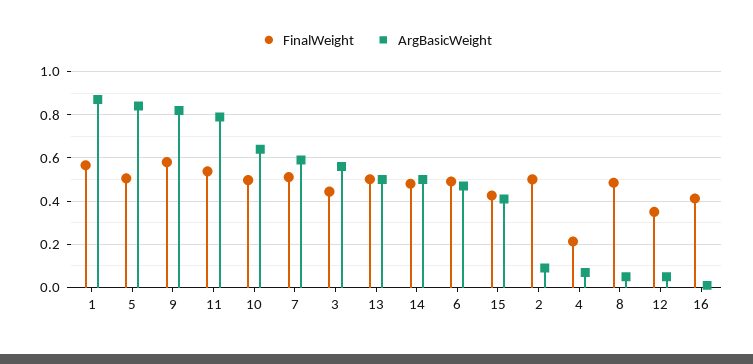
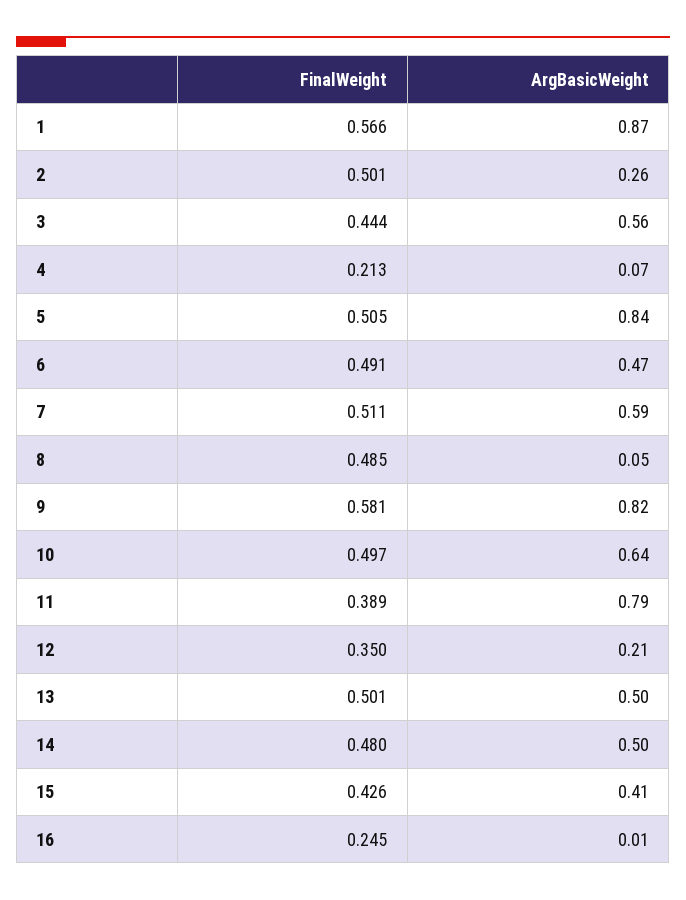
FinalWeight, 11: 0.55 -> 0.389
ArgBasicWeight, 2: 0.1 -> 0.26
ArgBasicWeight, 12: 0.05 -> 0.21
FinalWeight, 16: 0.4 -> 0.245

